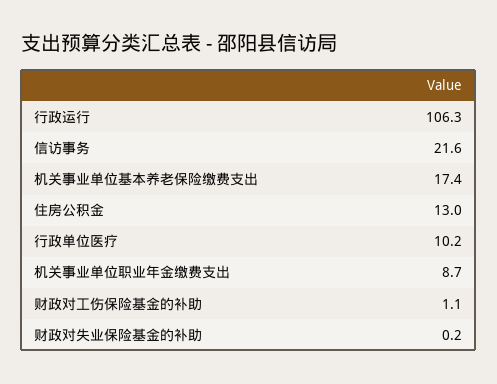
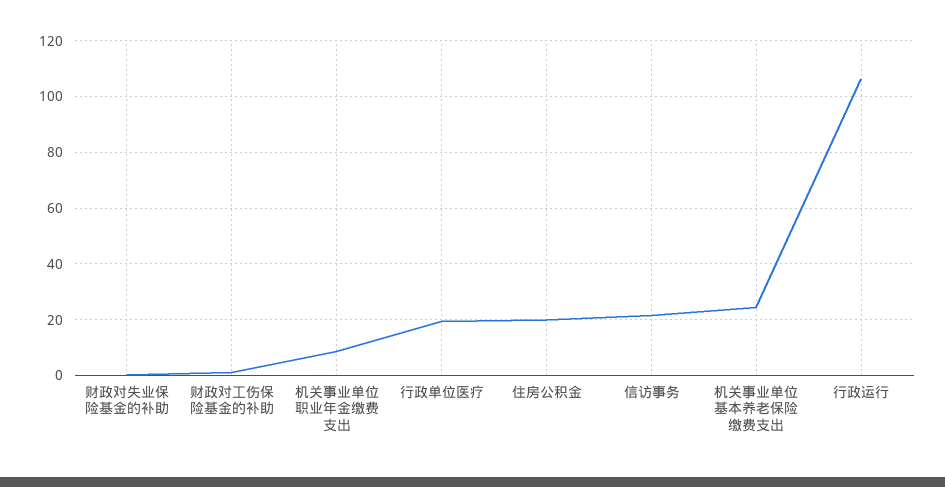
机关事业单位基本养老保险缴费支出: 17.4 -> 25
住房公积金: 13 -> 20
行政单位医疗: 10.2 -> 20

